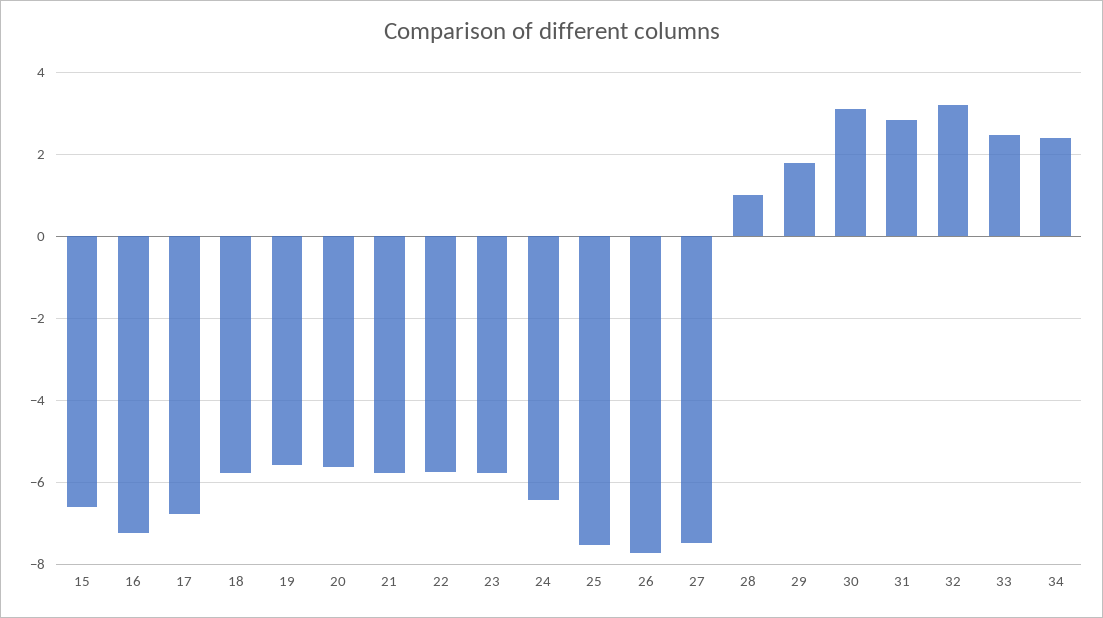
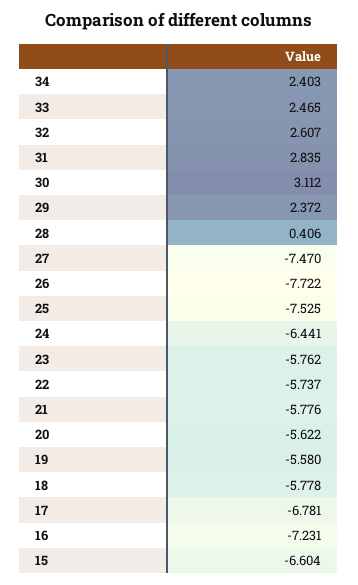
28: 1 -> 0.406
29: 1.8 -> 2.372
32: 3.2 -> 2.607

